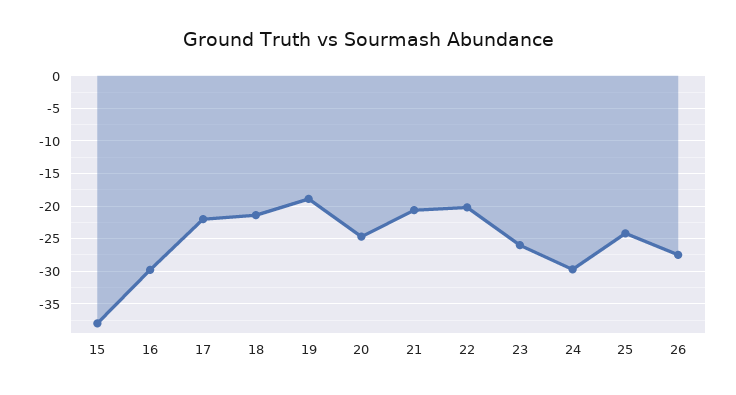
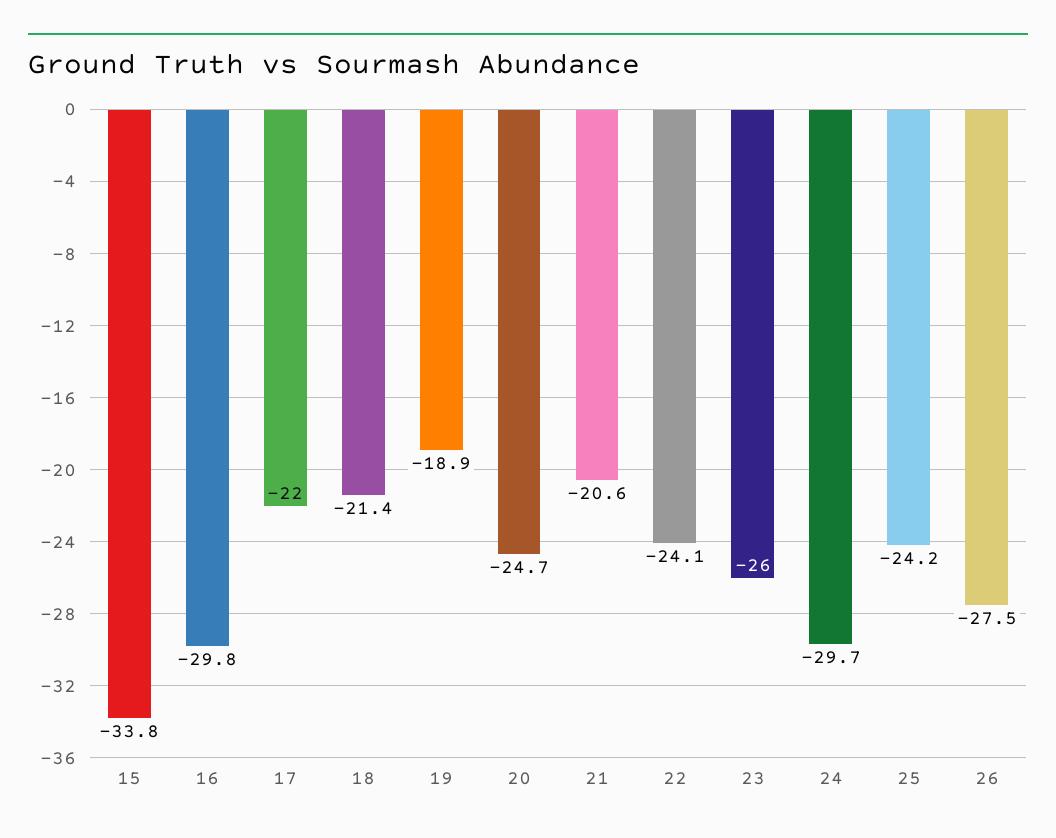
15: -38 -> -33.8
22: -20 -> -24.1

